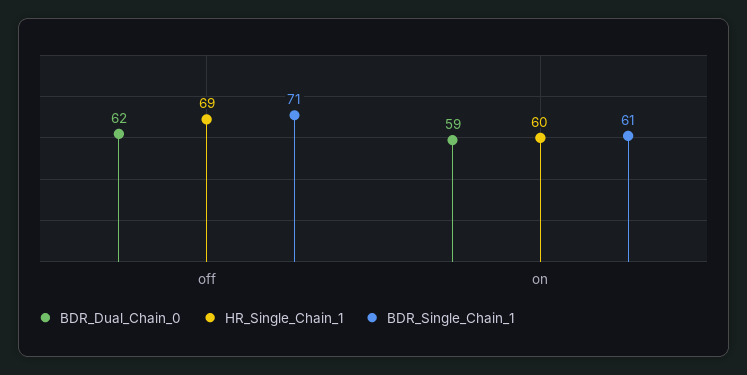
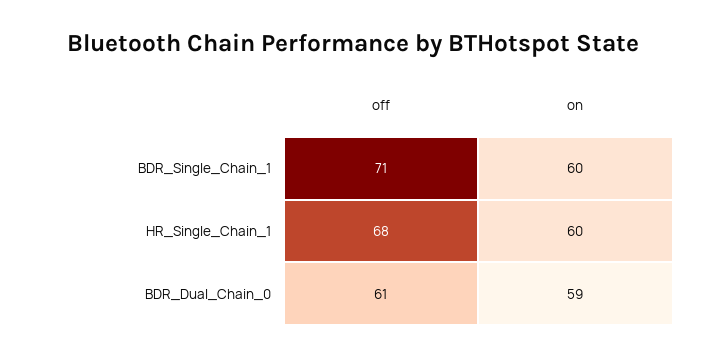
BDR_Dual_Chain_0, off: 62 -> 61
HR_Single_Chain_1, off: 69 -> 68
BDR_Single_Chain_1, on: 61 -> 60

